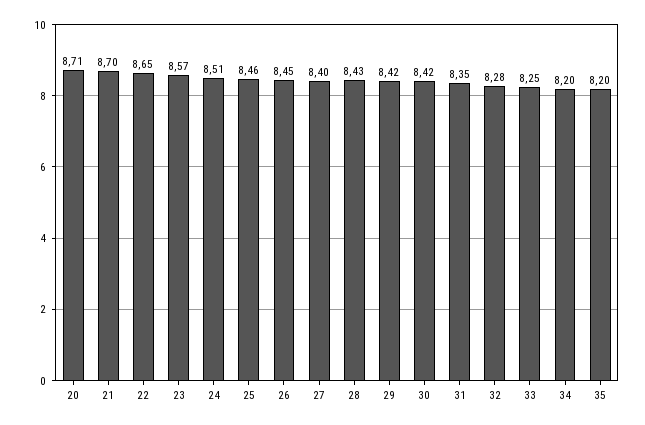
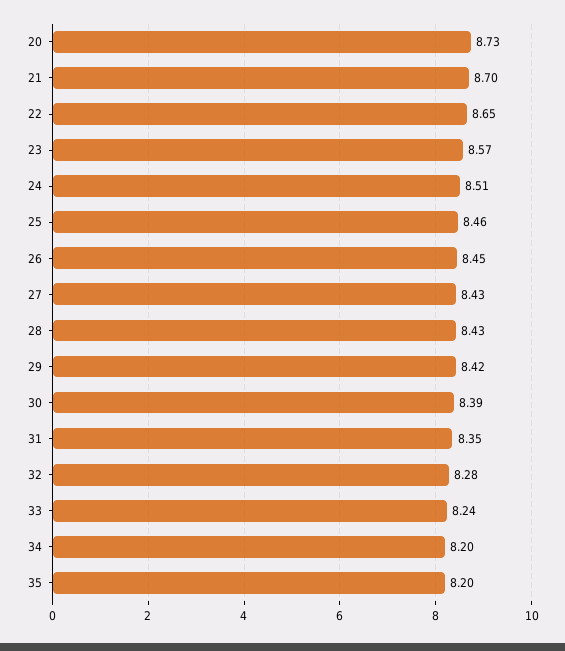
20: 8.71 -> 8.73
27: 8.4 -> 8.43
30: 8.42 -> 8.39
33: 8.25 -> 8.24

